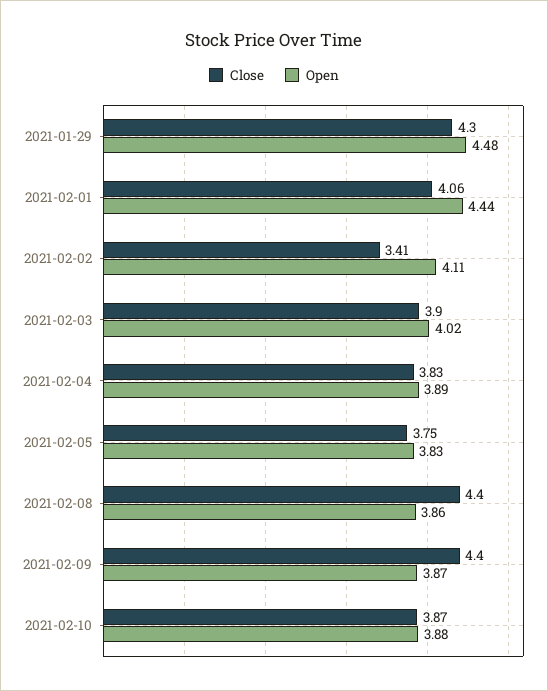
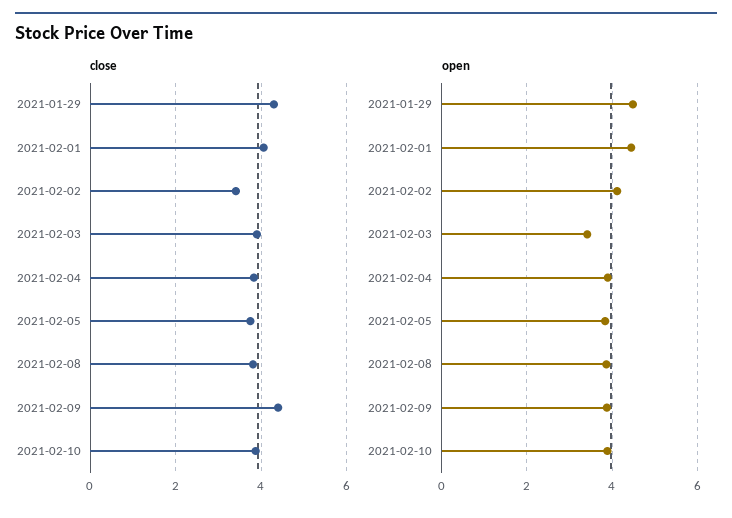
Open, 2021-02-03: 4.02 -> 3.4
Close, 2021-02-08: 4.4 -> 3.8

